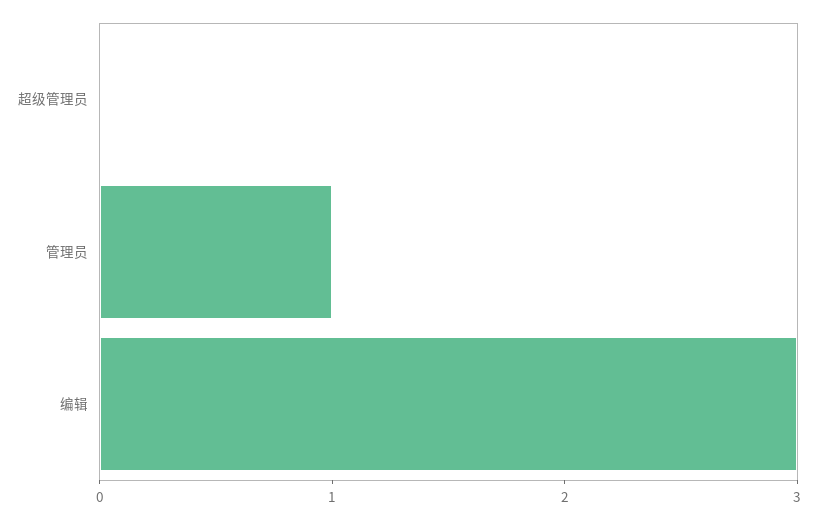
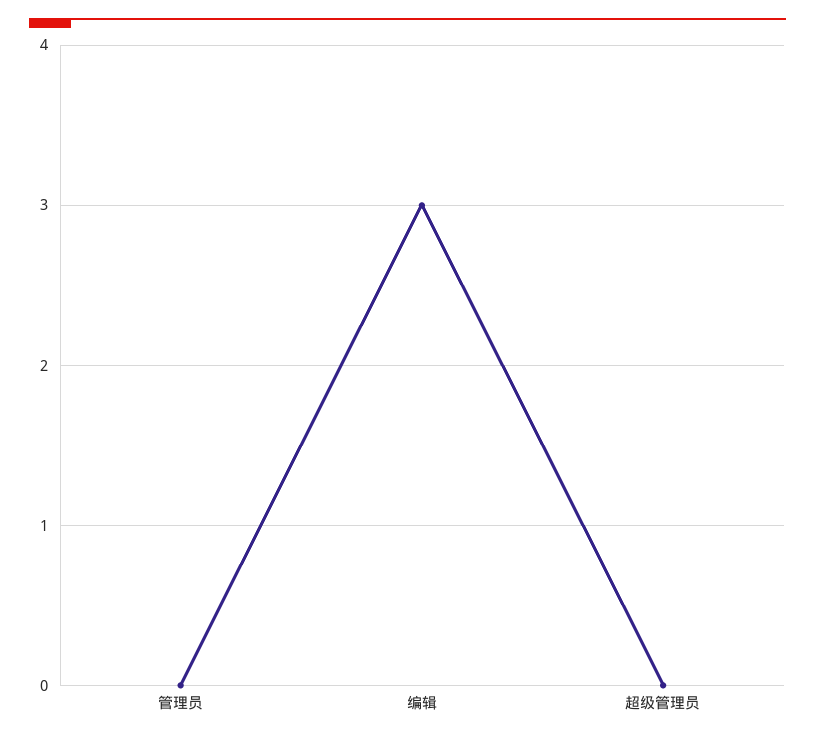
管理员: 1 -> 0

